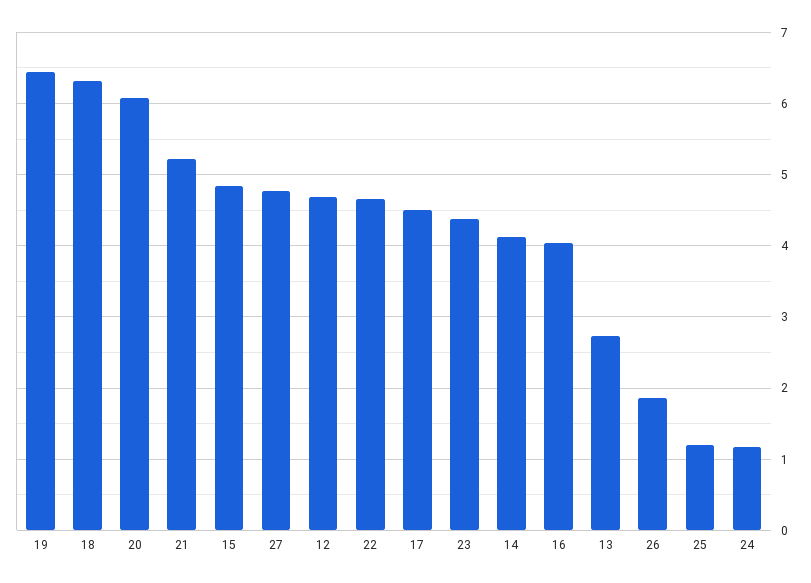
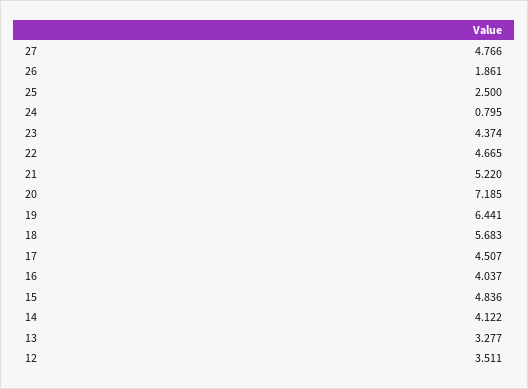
18: 6.3 -> 5.683
20: 6.1 -> 7.185
12: 4.7 -> 3.511
13: 2.7 -> 3.277
25: 1.2 -> 2.5
24: 1.2 -> 0.795

